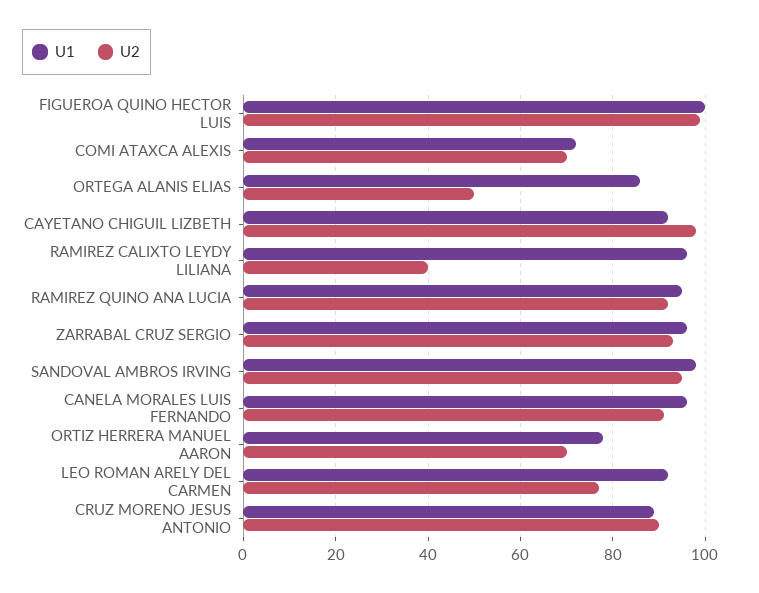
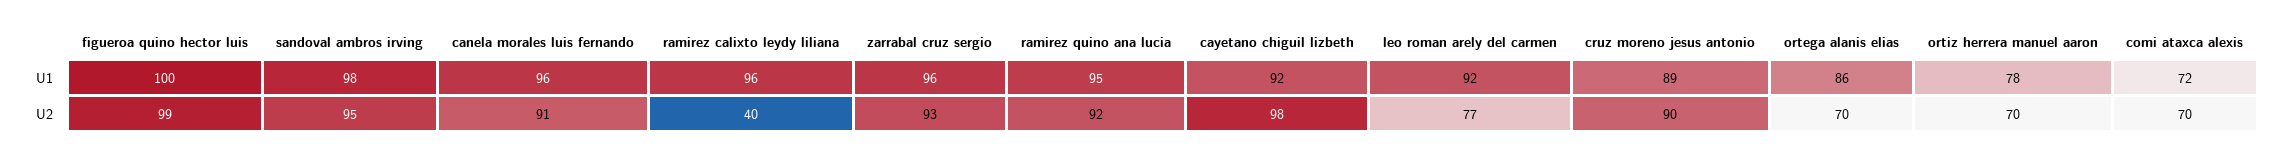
U2, ORTEGA ALANIS ELIAS: 50 -> 70

